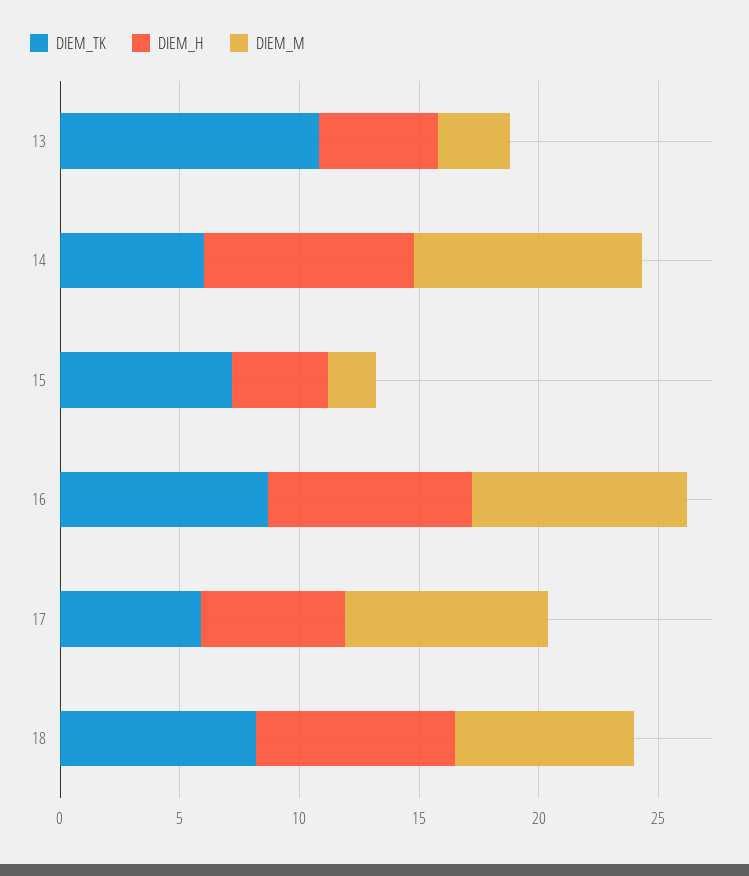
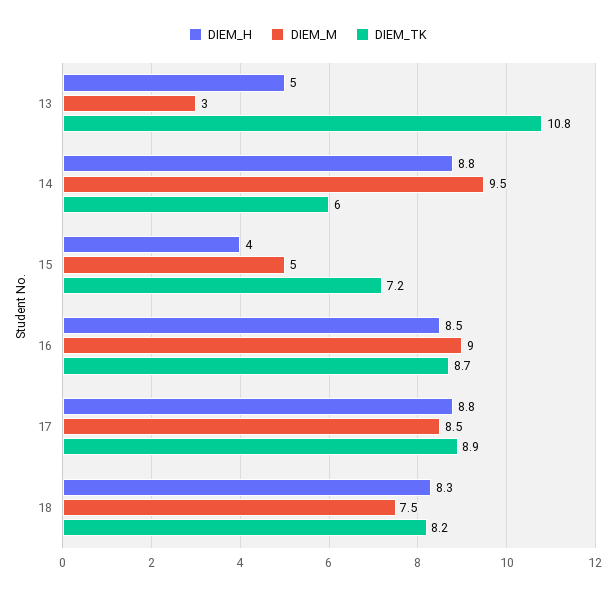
DIEM_M, 15: 2 -> 5
DIEM_TK, 17: 6 -> 8.9
DIEM_H, 17: 6 -> 8.8

